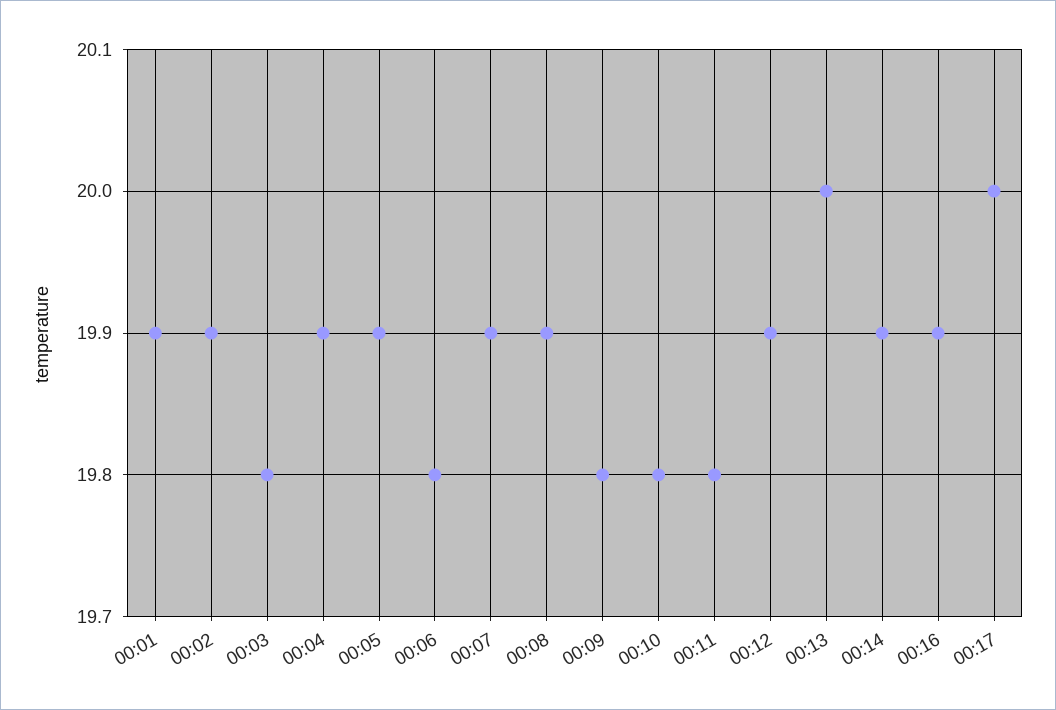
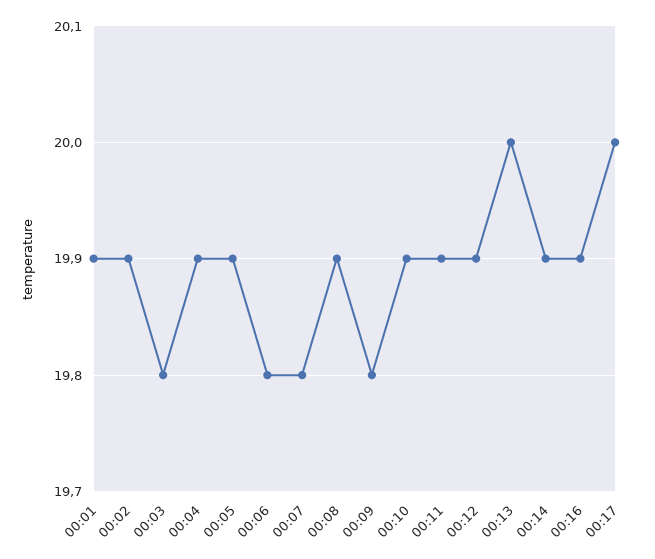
00:07: 19.9 -> 19.8
00:10: 19.8 -> 19.9
00:11: 19.8 -> 19.9

